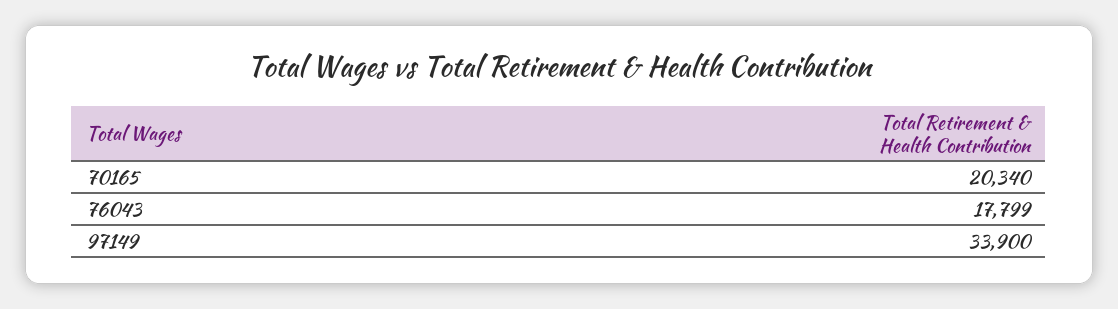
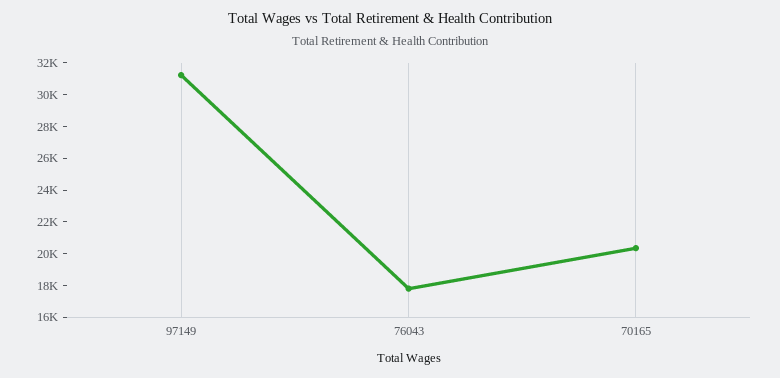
97149: 33900 -> 31000

